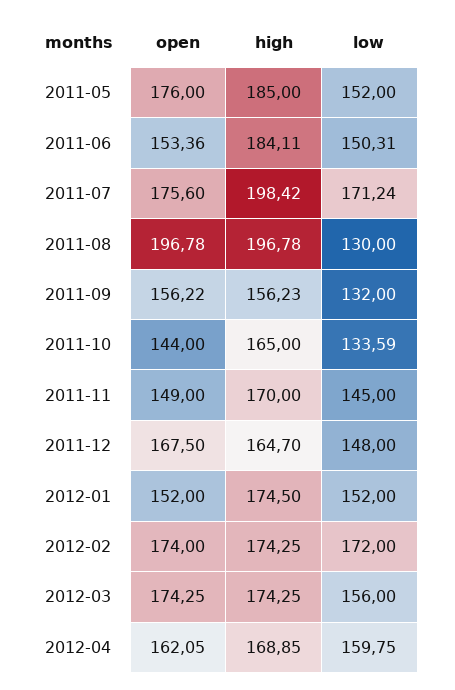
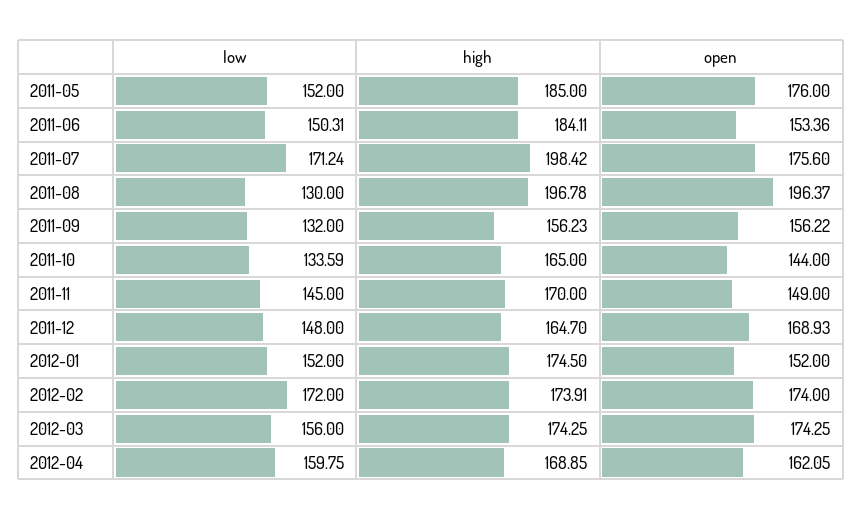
open, 2011-08: 196.78 -> 196.37
open, 2011-12: 167.5 -> 168.93
high, 2012-02: 174.25 -> 173.91

